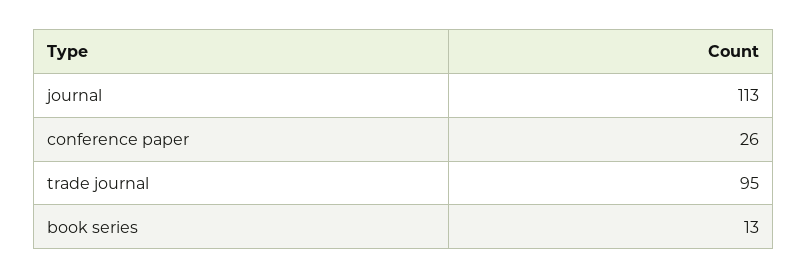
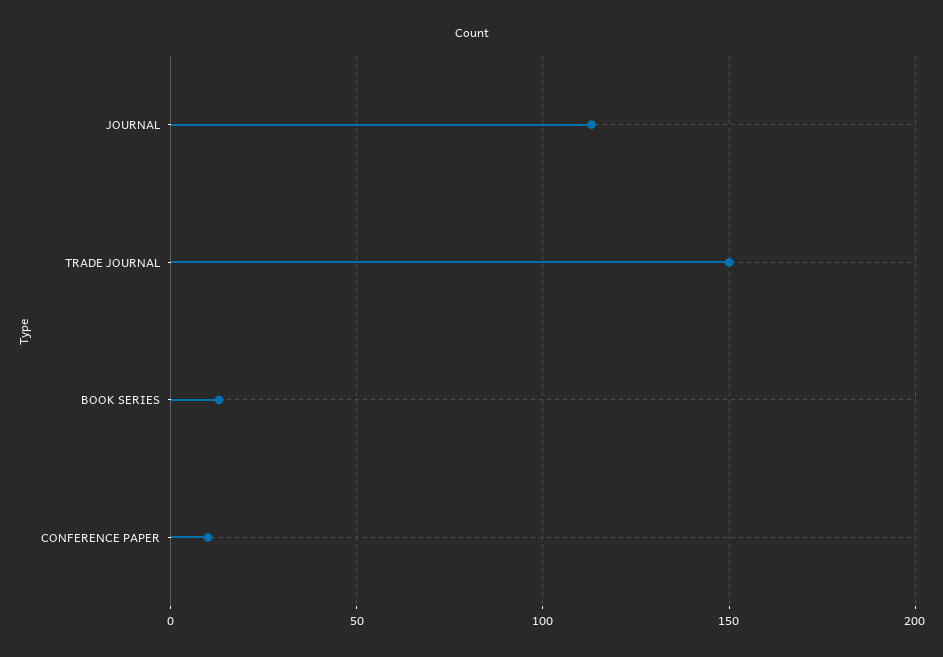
conference paper: 26 -> 10
trade journal: 95 -> 150

